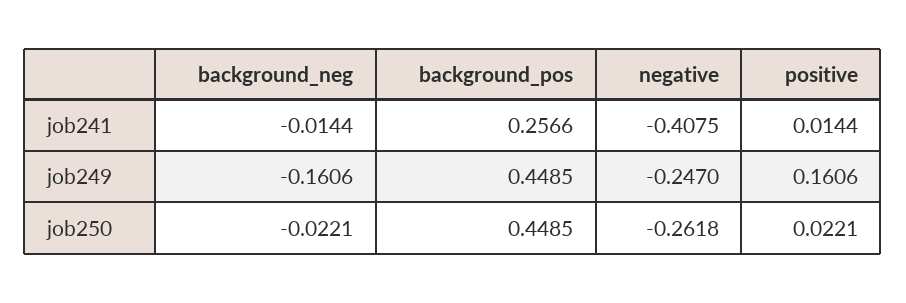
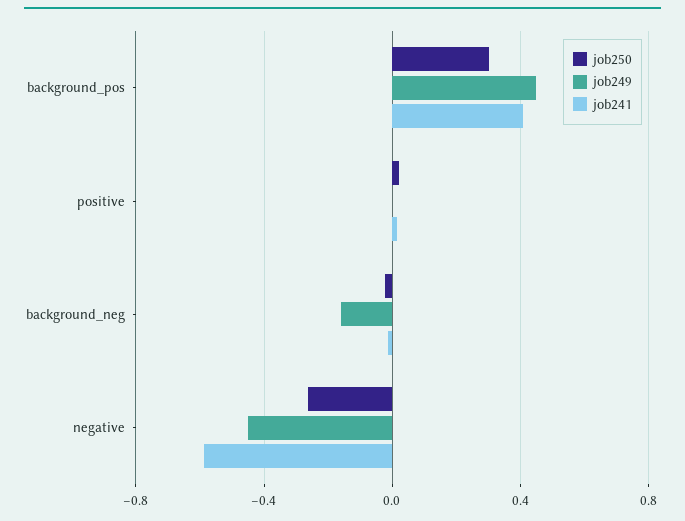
job241, background_pos: 0.2566 -> 0.4
job241, negative: -0.4075 -> -0.6
job249, negative: -0.247 -> -0.45
job249, positive: 0.1606 -> 0
job250, background_pos: 0.4485 -> 0.3

